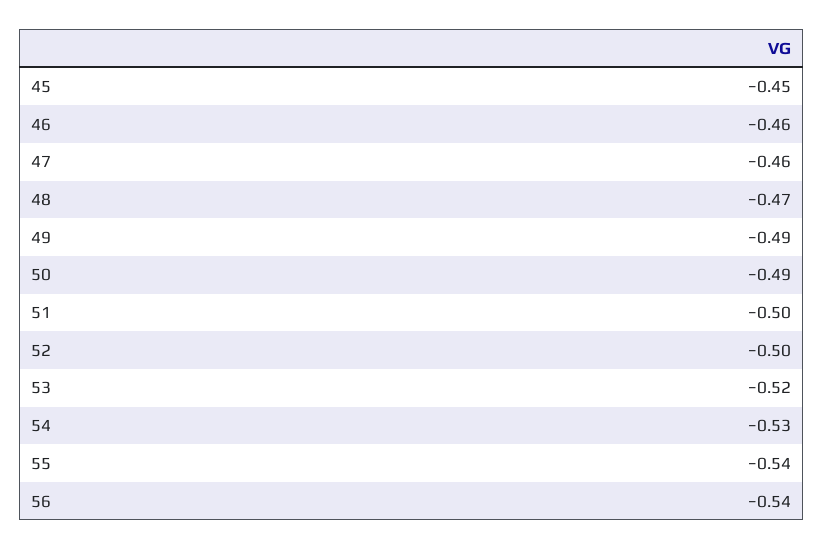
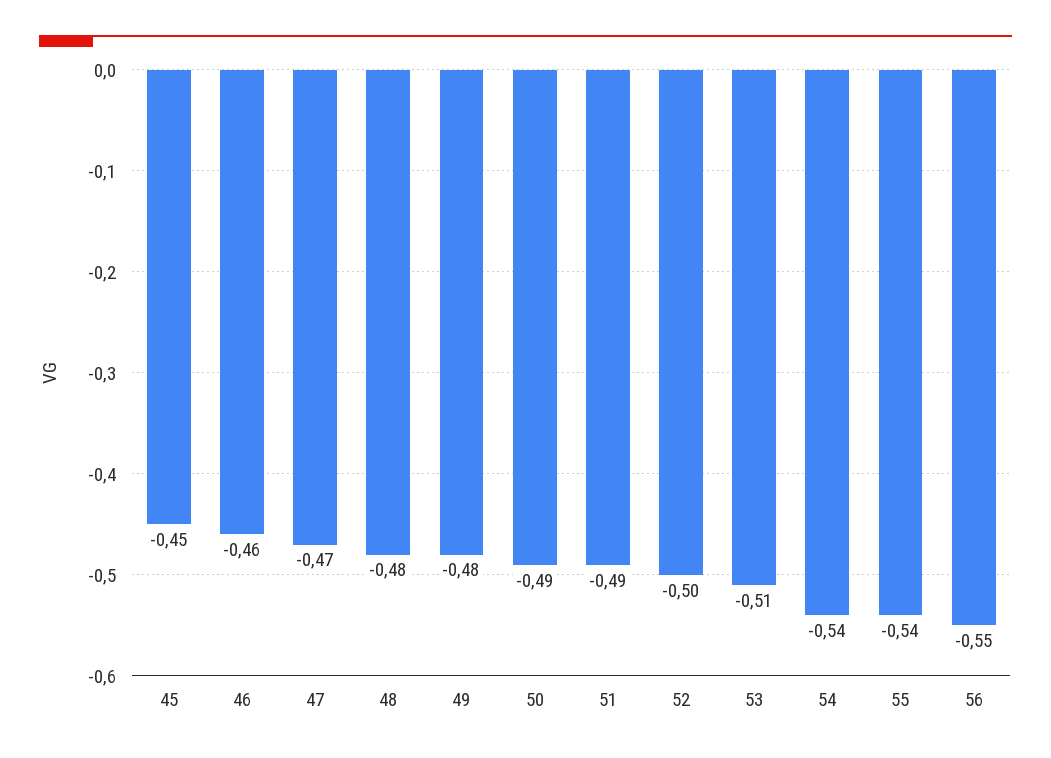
47: -0.46 -> -0.47
48: -0.47 -> -0.48
49: -0.49 -> -0.48
51: -0.5 -> -0.49
53: -0.52 -> -0.51
54: -0.53 -> -0.54
56: -0.54 -> -0.55

